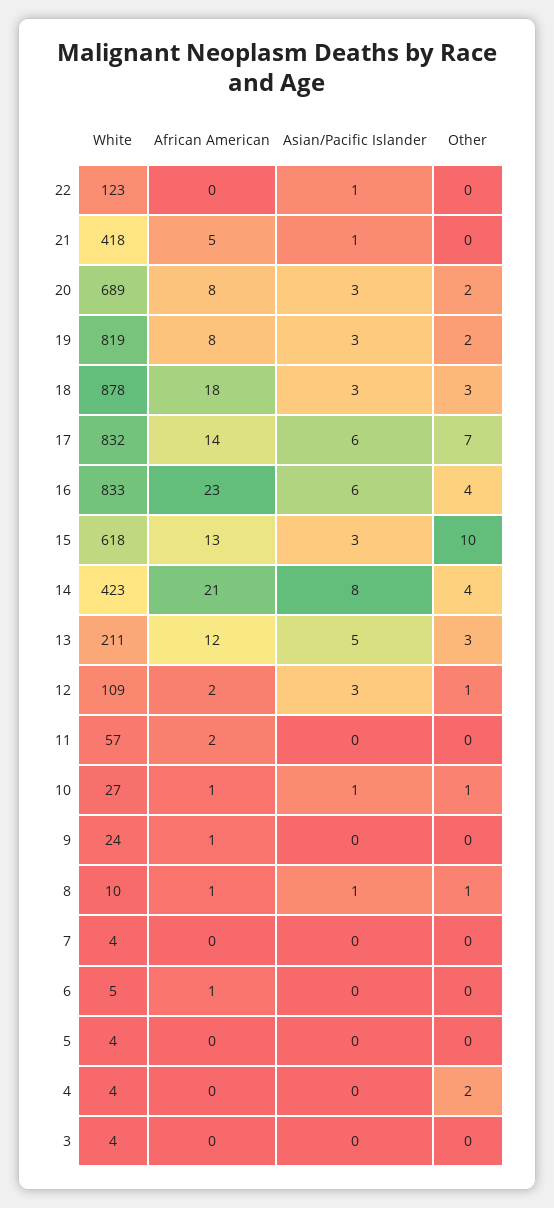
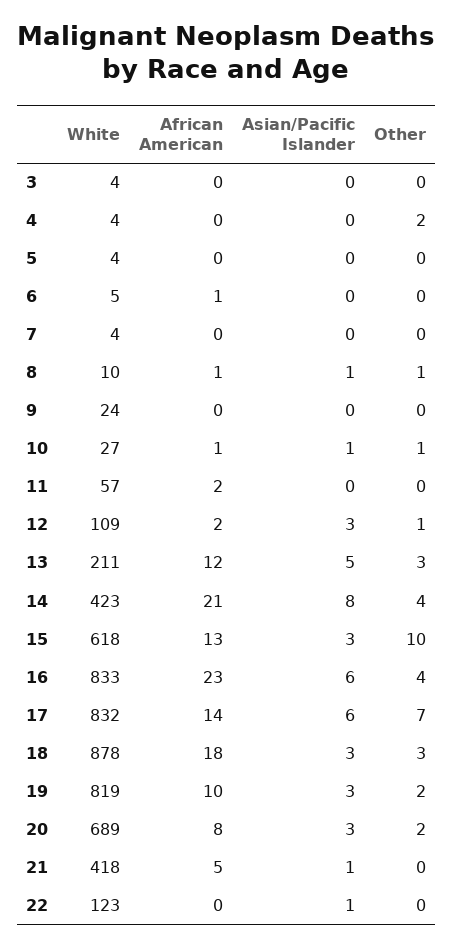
African American, 19: 8 -> 10
African American, 9: 1 -> 0

